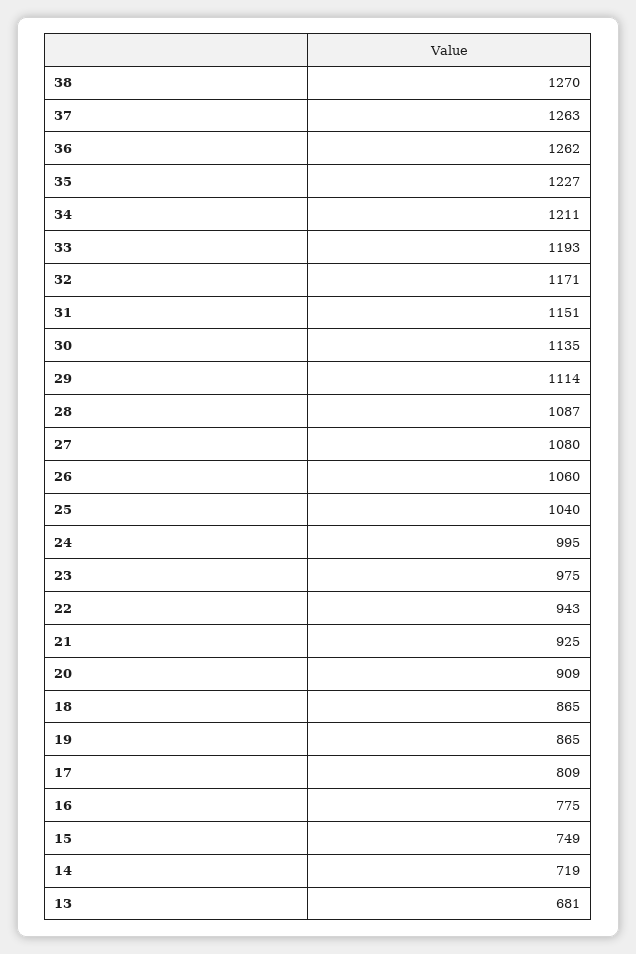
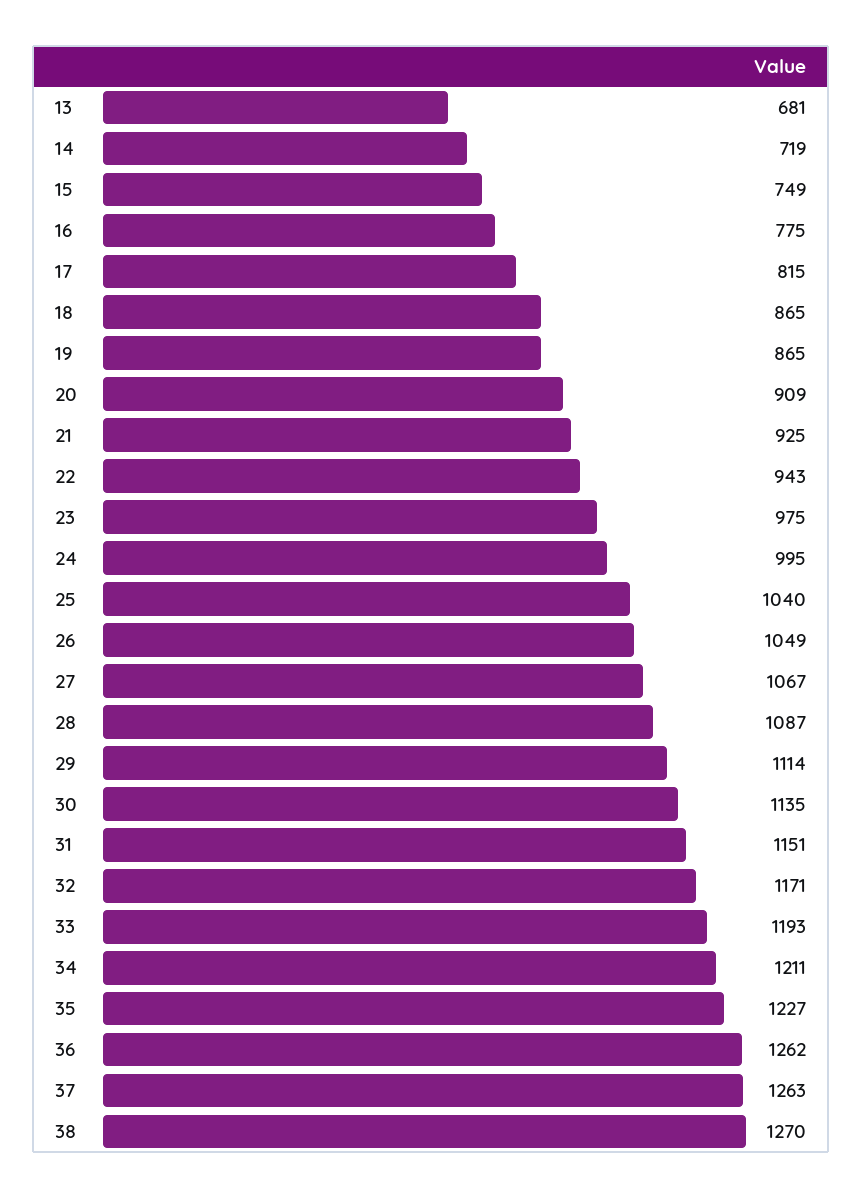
27: 1080 -> 1067
26: 1060 -> 1049
17: 809 -> 815

